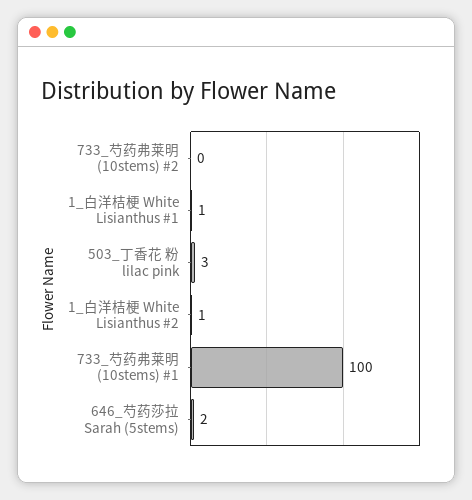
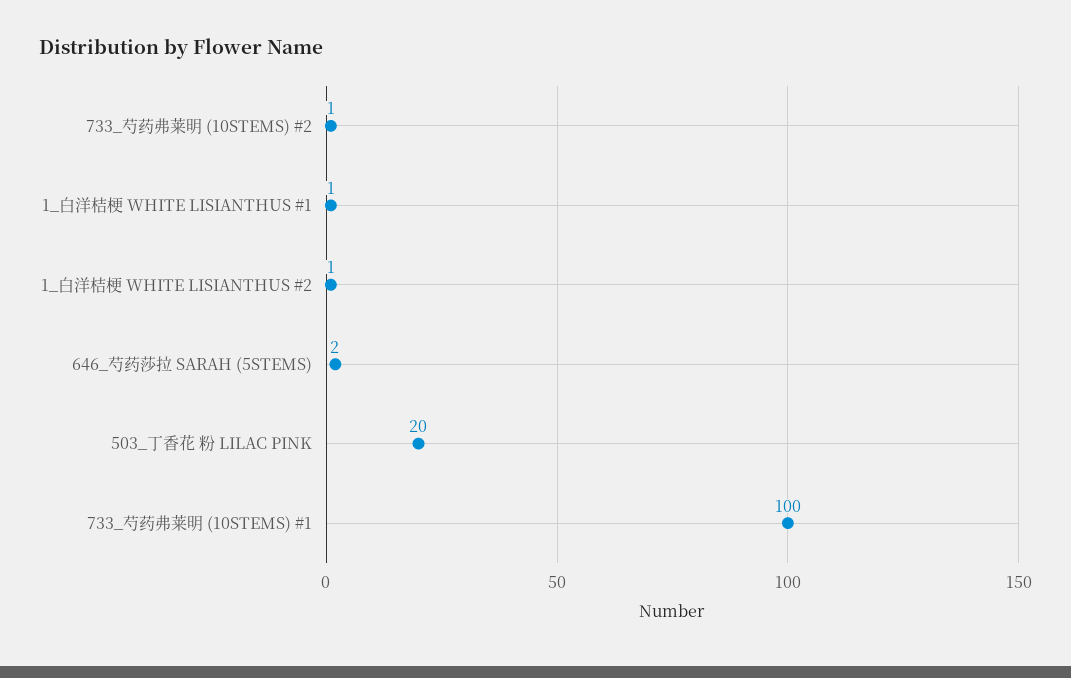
733_芍药弗莱明 (10stems) #2: 0 -> 1
503_丁香花 粉 lilac pink: 3 -> 20

